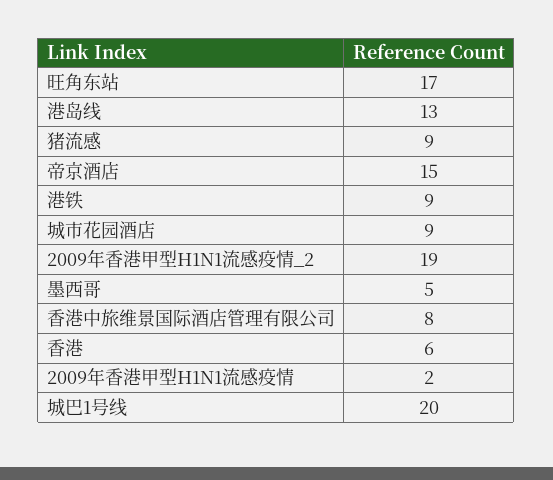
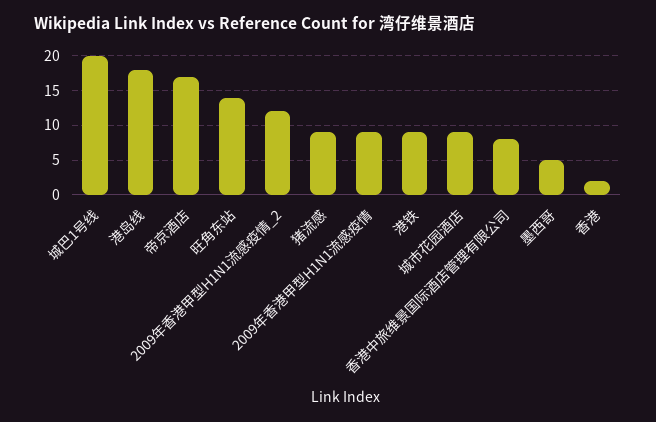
旺角东站: 17 -> 14
港岛线: 13 -> 18
帝京酒店: 15 -> 17
2009年香港甲型H1N1流感疫情_2: 19 -> 12
香港: 6 -> 2
2009年香港甲型H1N1流感疫情: 2 -> 9

